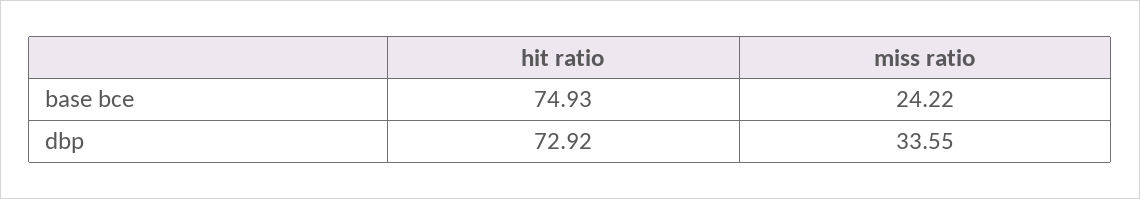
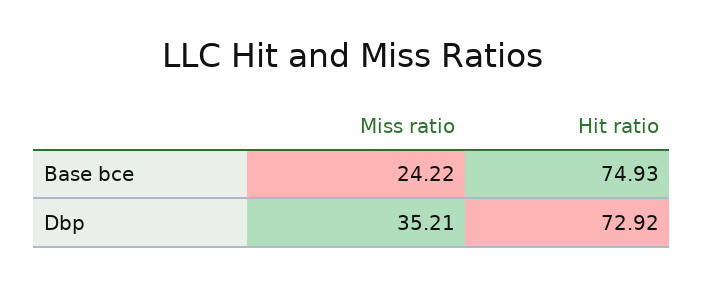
miss ratio, dbp: 33.55 -> 35.21

